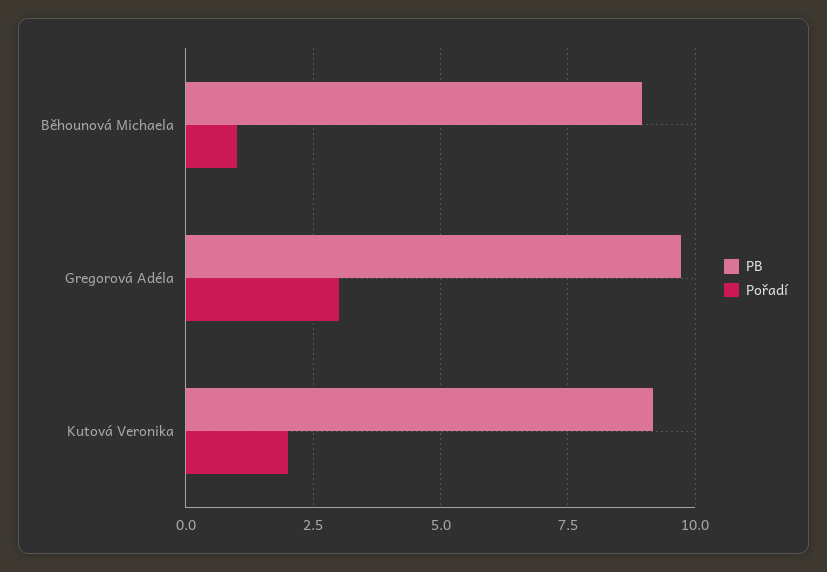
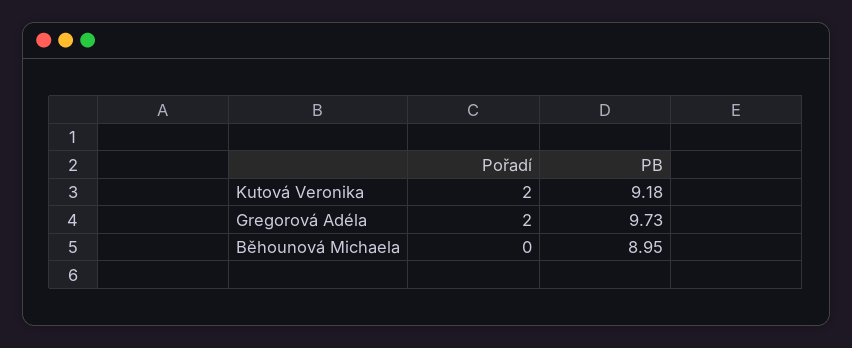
Pořadí, Běhounová Michaela: 1 -> 0
Pořadí, Gregorová Adéla: 3 -> 2

